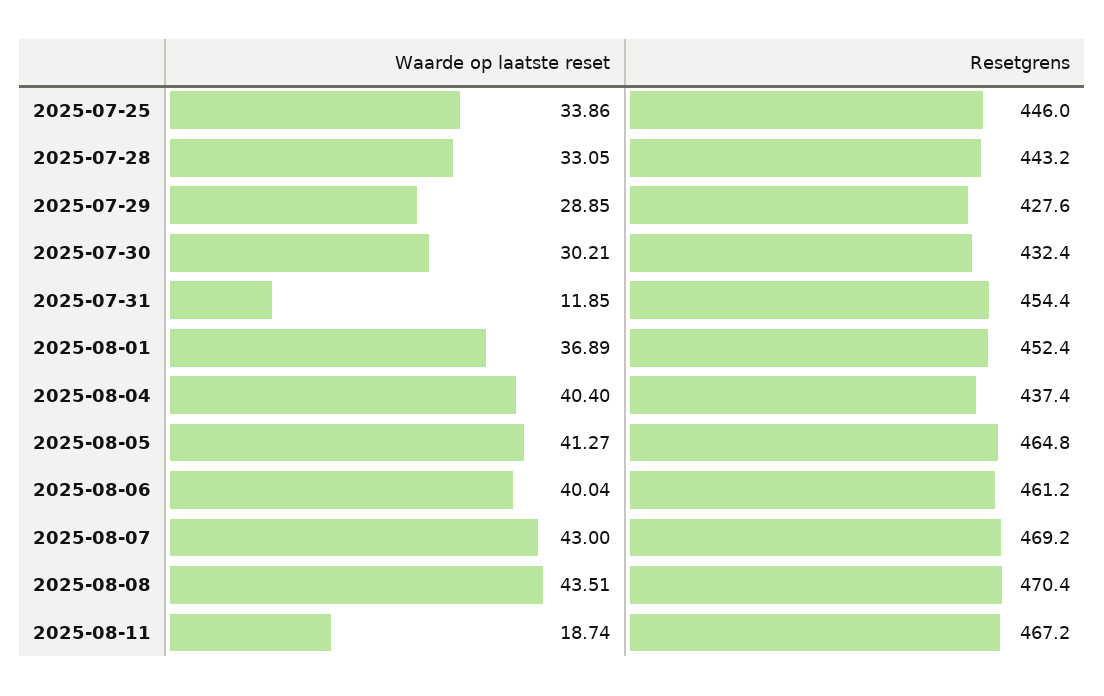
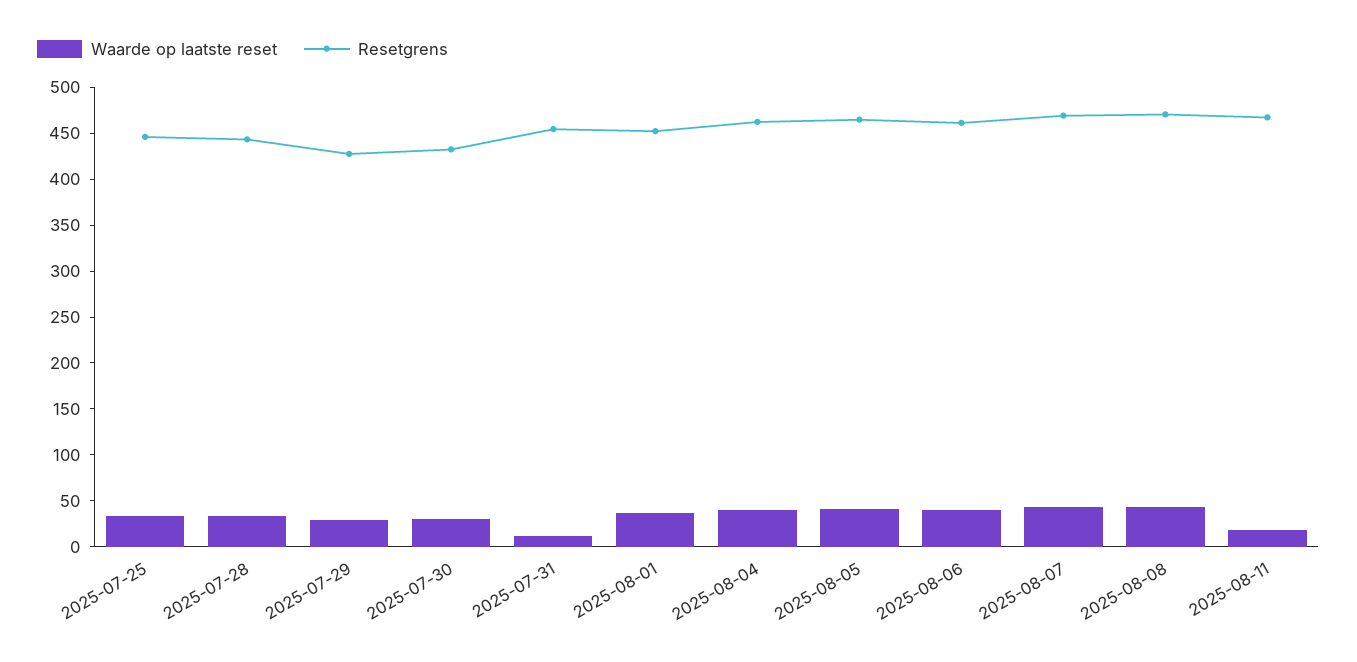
Resetgrens, 2025-08-04: 437.4 -> 460

